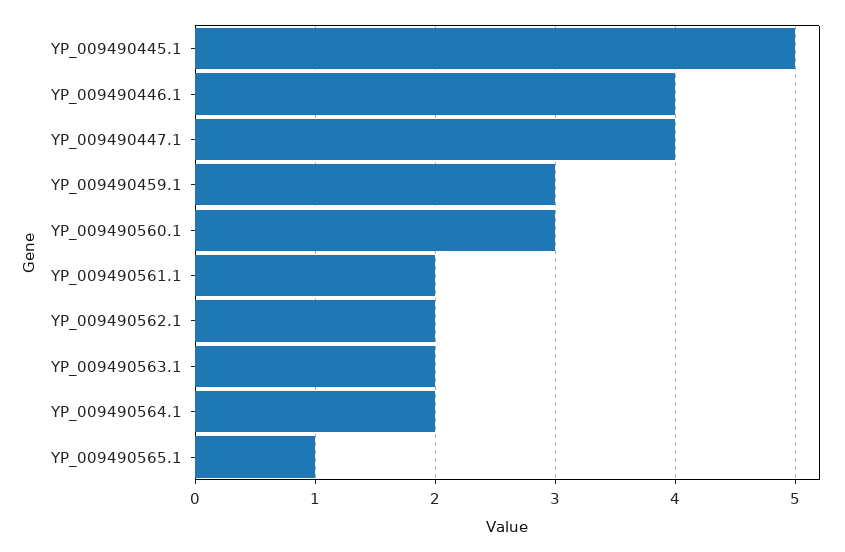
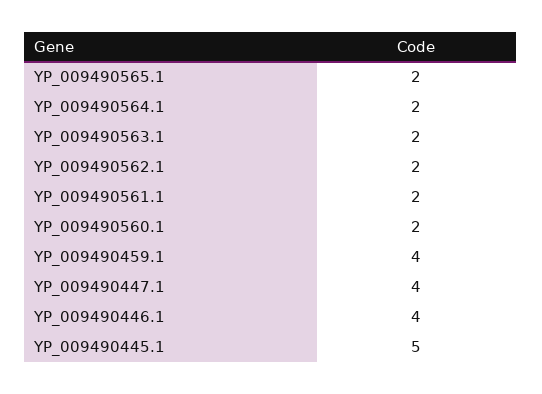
YP_009490459.1: 3 -> 4
YP_009490560.1: 3 -> 2
YP_009490565.1: 1 -> 2

